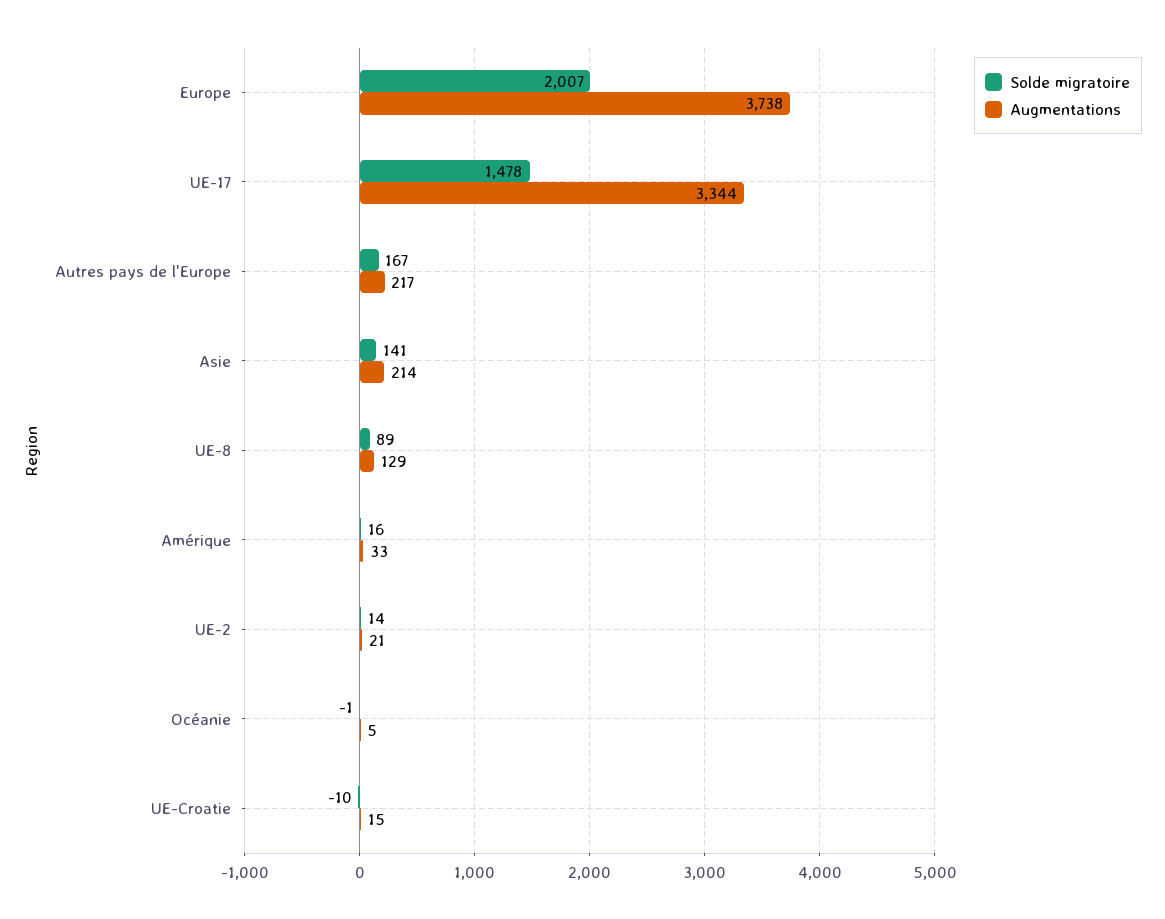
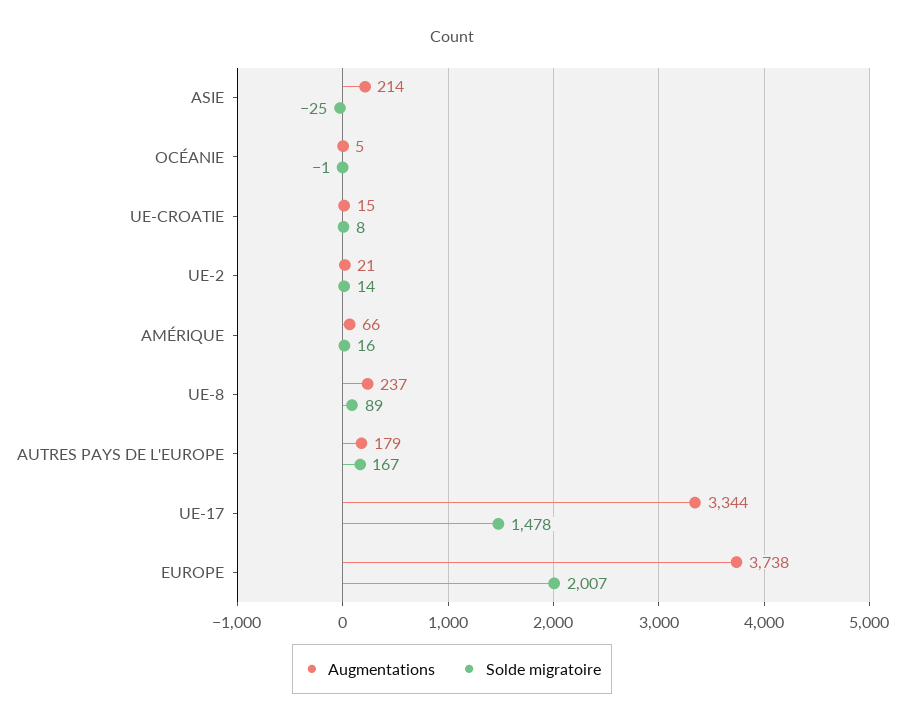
Augmentations, Autres pays de l'Europe: 217 -> 179
Solde migratoire, Asie: 141 -> -25
Augmentations, UE-8: 129 -> 237
Augmentations, Amérique: 33 -> 66
Solde migratoire, UE-Croatie: -10 -> 8

